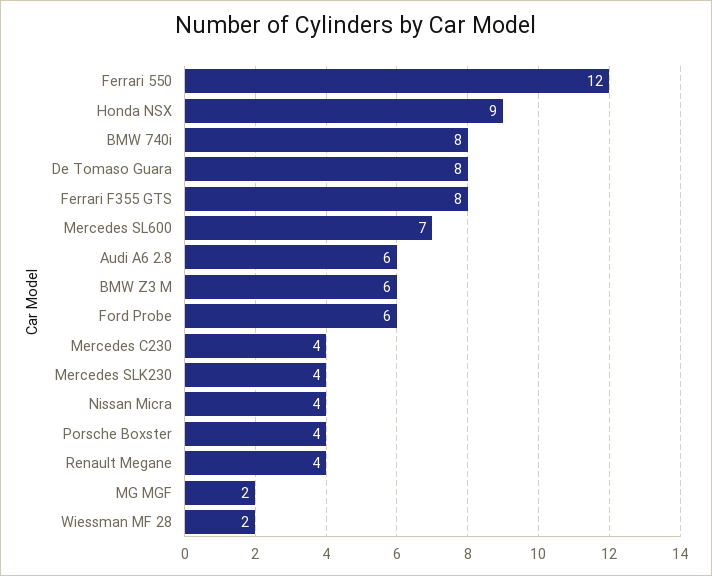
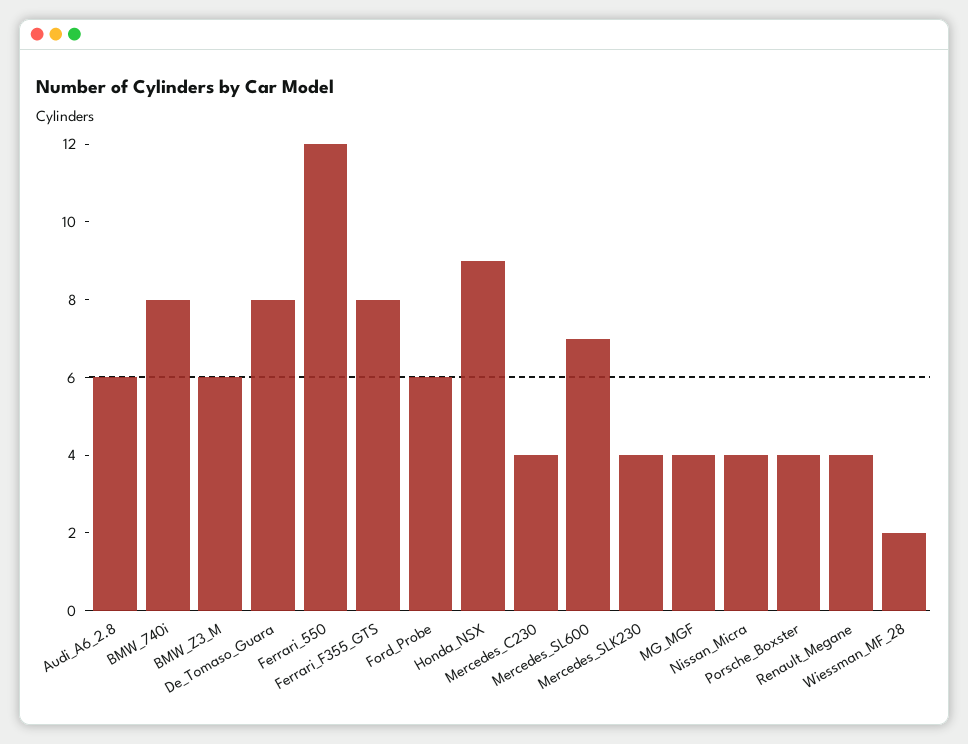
MG MGF: 2 -> 4

